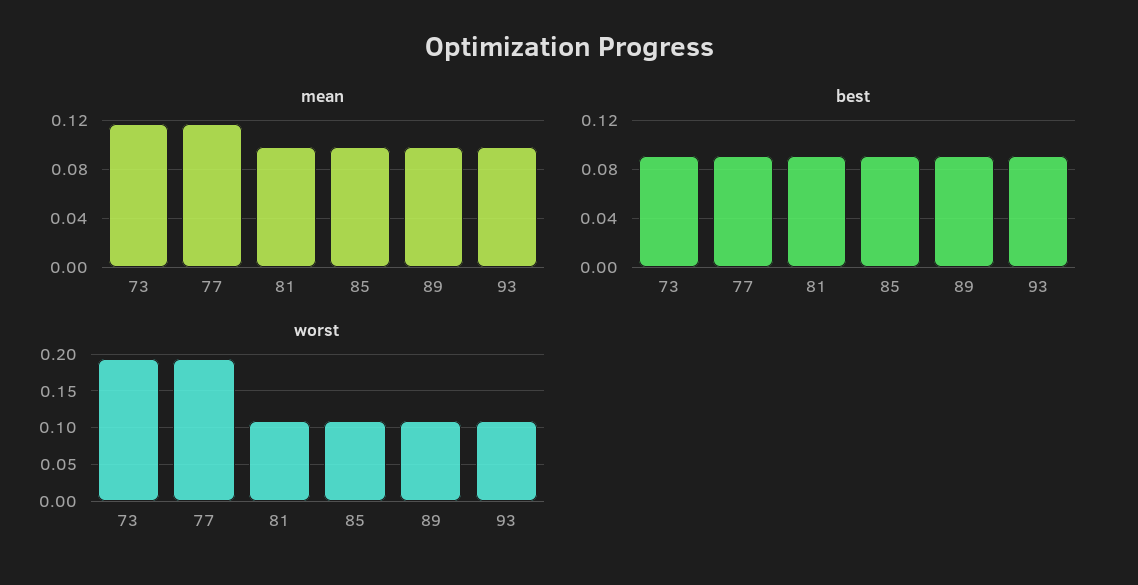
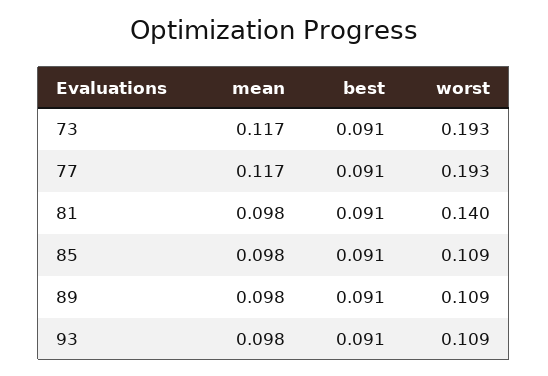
worst, 81: 0.11 -> 0.14

